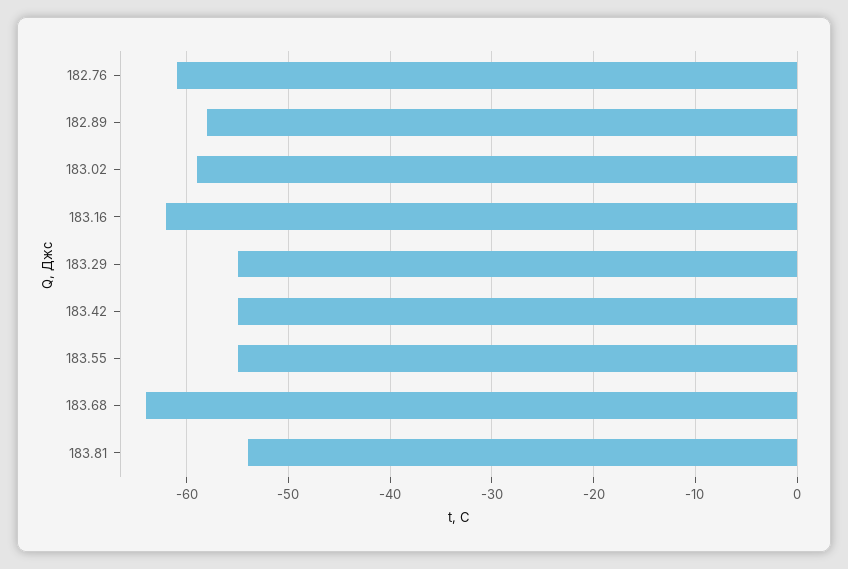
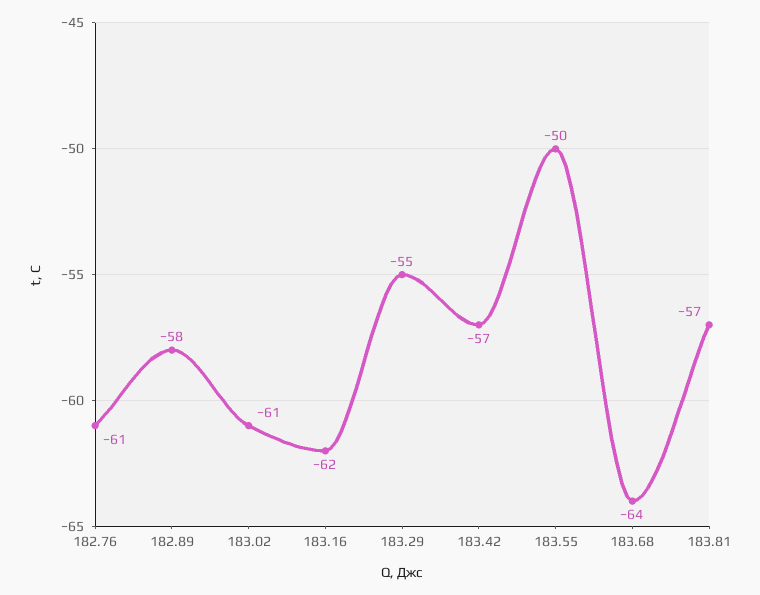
183.02: -59 -> -61
183.42: -55 -> -57
183.55: -55 -> -50
183.81: -54 -> -57

